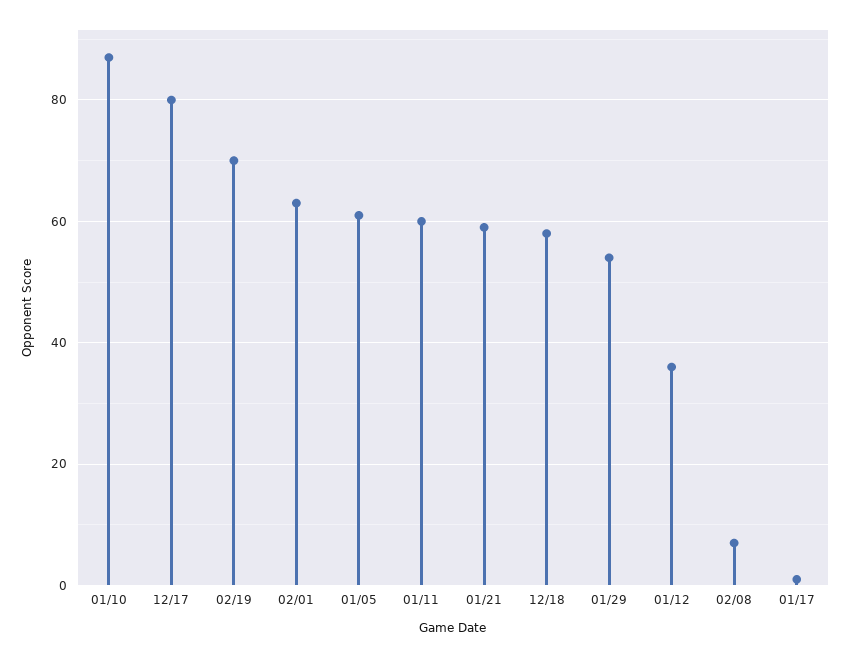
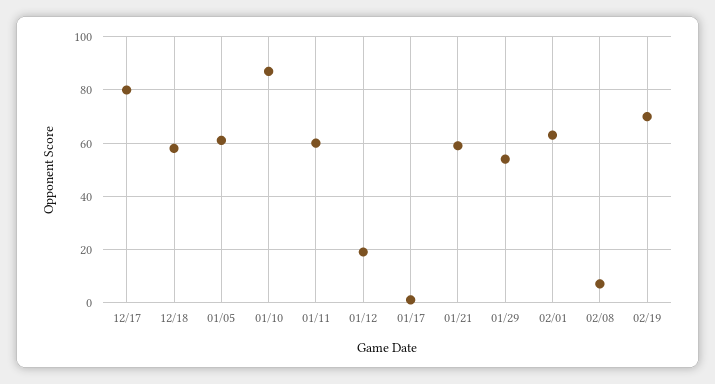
01/12: 35 -> 20

